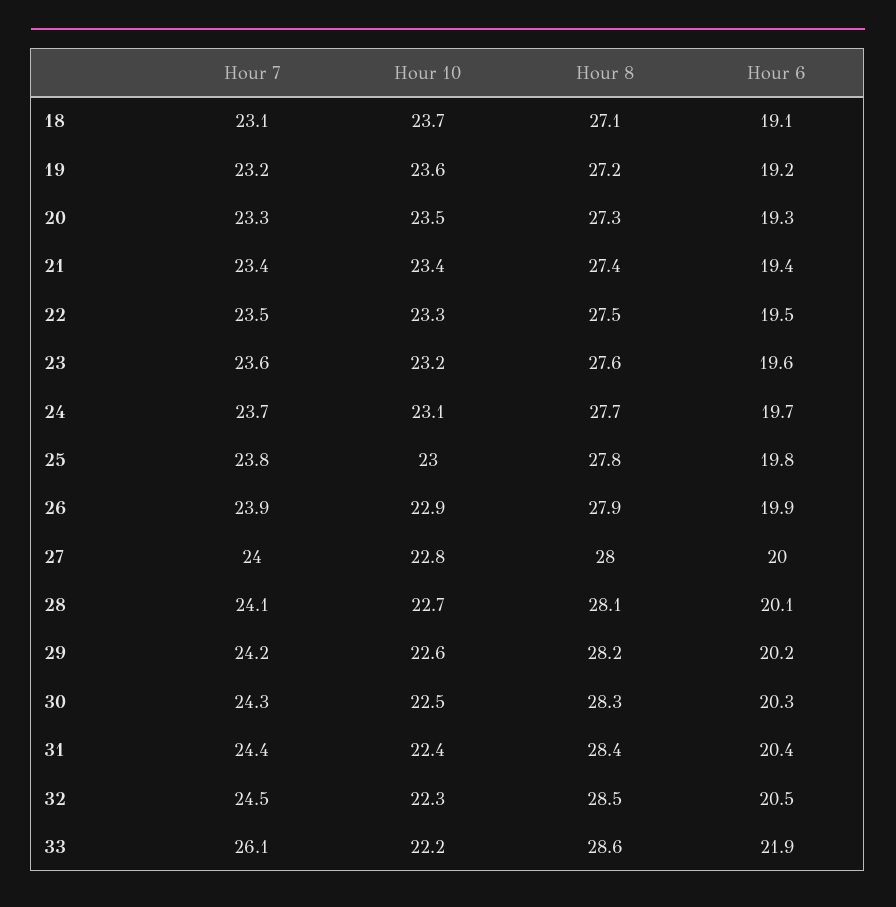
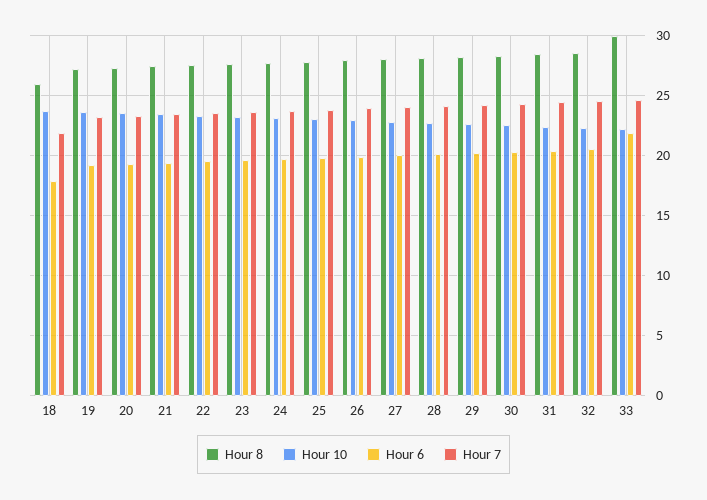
Hour 7, 18: 23.1 -> 22
Hour 8, 18: 27.1 -> 26
Hour 6, 18: 19.1 -> 18
Hour 7, 33: 26.1 -> 24.5
Hour 8, 33: 28.6 -> 30

